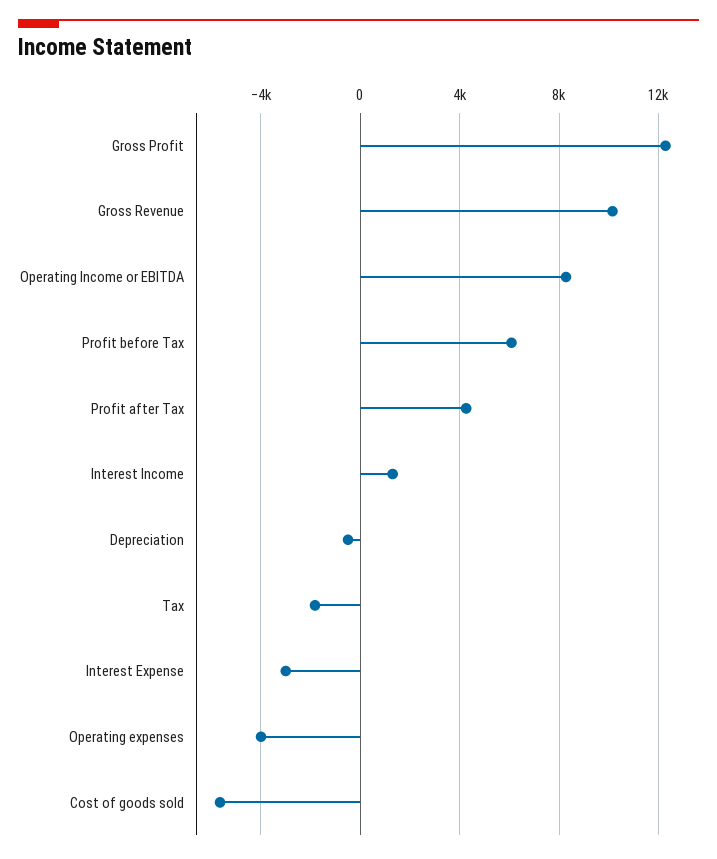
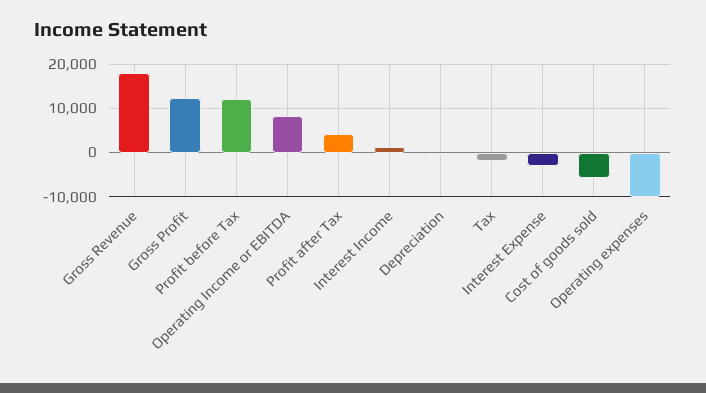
Gross Revenue: 10000 -> 18000
Profit before Tax: 6000 -> 12000
Operating expenses: -4000 -> -10000

